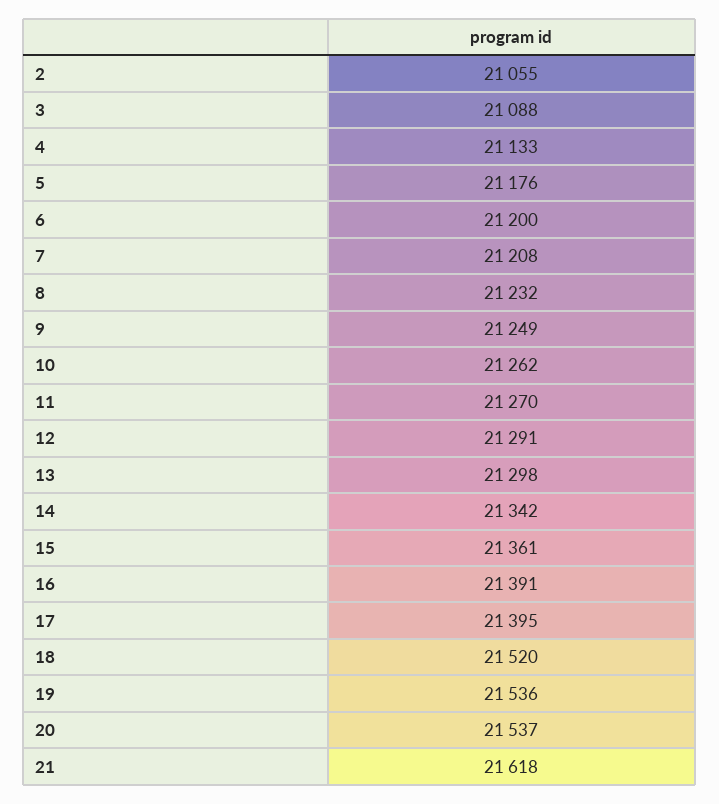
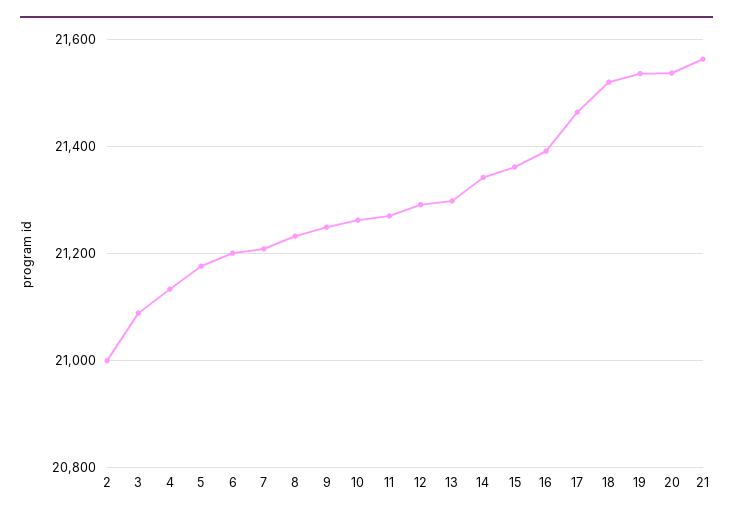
2: 21055 -> 21000
17: 21395 -> 21460
21: 21618 -> 21560

